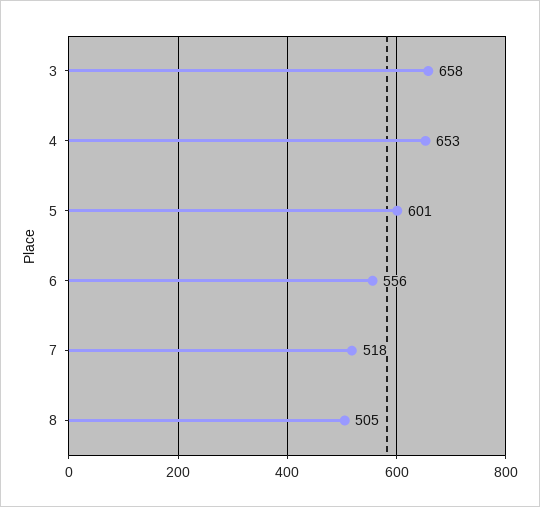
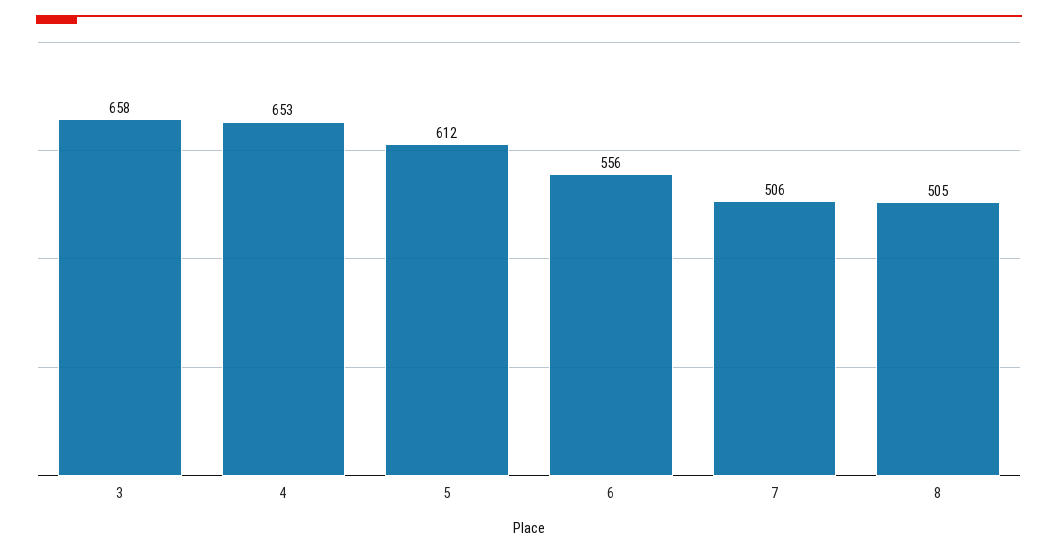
5: 601 -> 612
7: 518 -> 506

